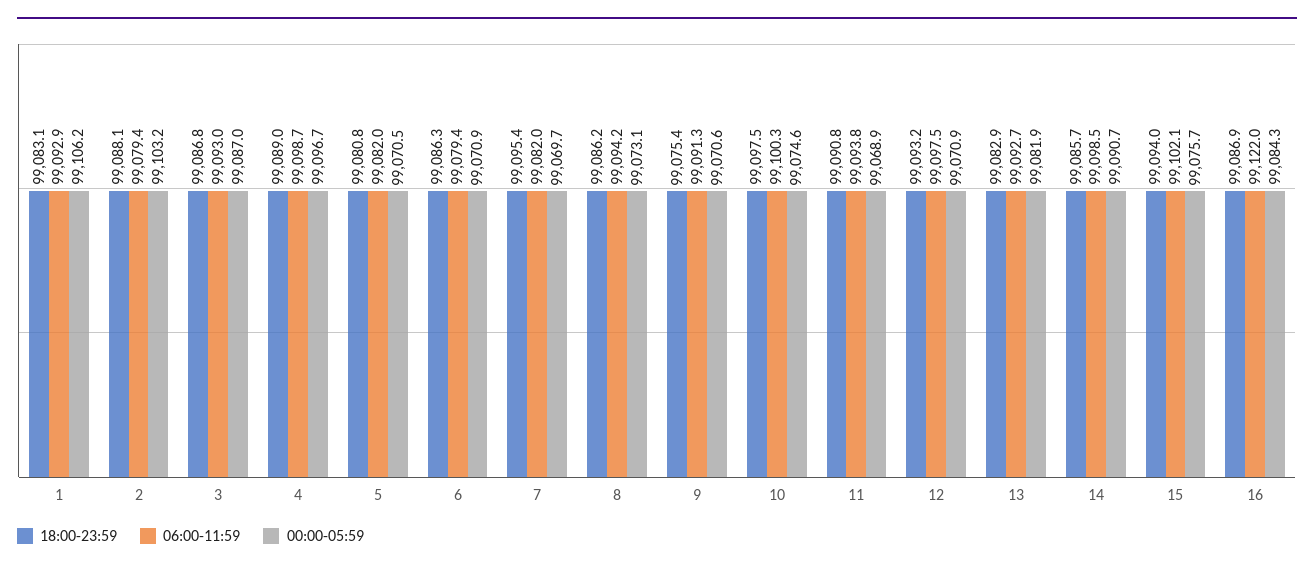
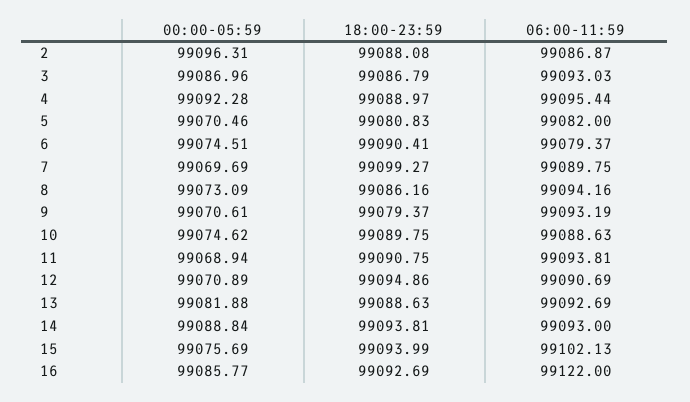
18:00-23:59, 1: 99083.1 -> none
06:00-11:59, 1: 99092.9 -> none
00:00-05:59, 1: 99106.2 -> none
06:00-11:59, 2: 99079.4 -> 99086.87
00:00-05:59, 2: 99103.2 -> 99096.31
06:00-11:59, 4: 99098.7 -> 99095.44
00:00-05:59, 4: 99096.7 -> 99092.28
18:00-23:59, 6: 99086.3 -> 99090.41
00:00-05:59, 6: 99070.9 -> 99074.51
18:00-23:59, 7: 99095.4 -> 99099.27
06:00-11:59, 7: 99082 -> 99089.75
18:00-23:59, 9: 99075.4 -> 99079.37
06:00-11:59, 9: 99091.3 -> 99093.19
18:00-23:59, 10: 99097.5 -> 99089.75
06:00-11:59, 10: 99100.3 -> 99088.63
18:00-23:59, 12: 99093.2 -> 99094.86
06:00-11:59, 12: 99097.5 -> 99090.69
18:00-23:59, 13: 99082.9 -> 99088.63
18:00-23:59, 14: 99085.7 -> 99093.81
06:00-11:59, 14: 99098.5 -> 99093
00:00-05:59, 14: 99090.7 -> 99088.84
18:00-23:59, 16: 99086.9 -> 99092.69
00:00-05:59, 16: 99084.3 -> 99085.77

